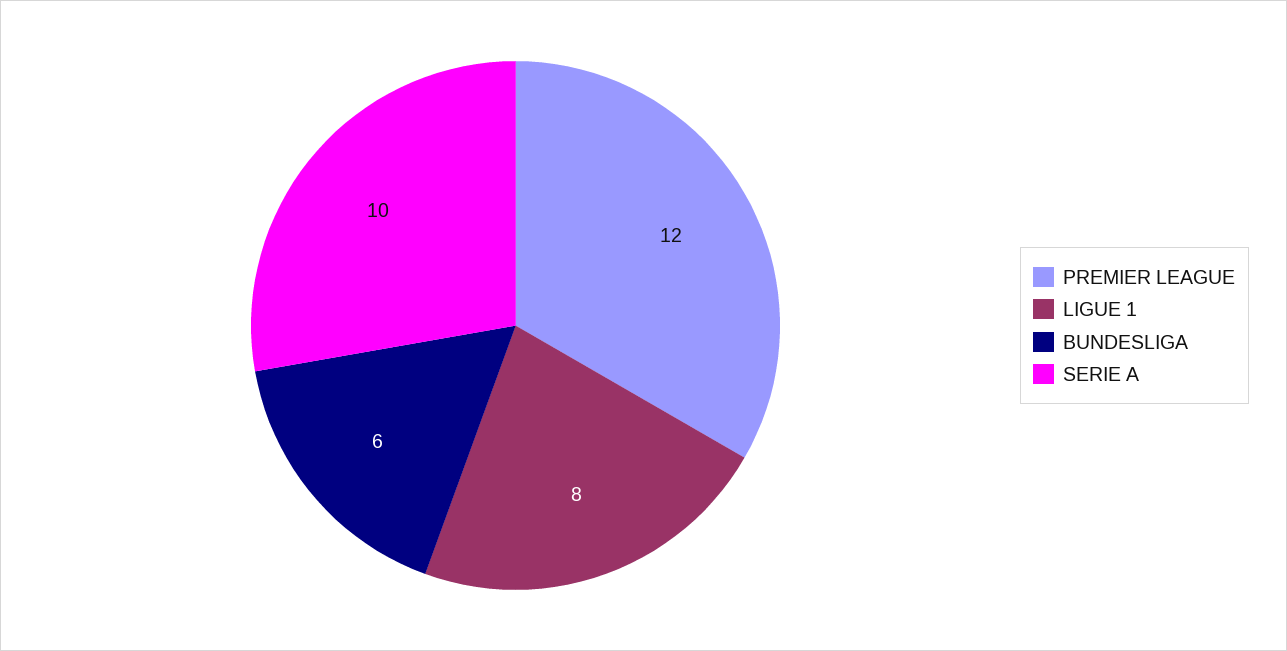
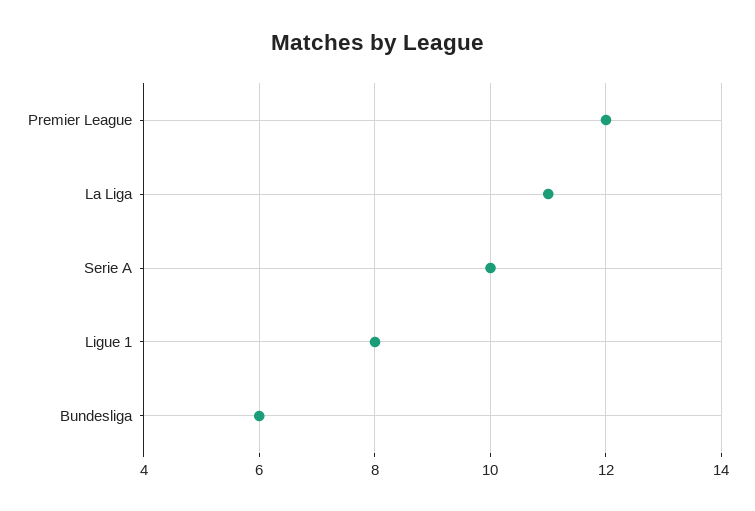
La Liga: none -> 11

